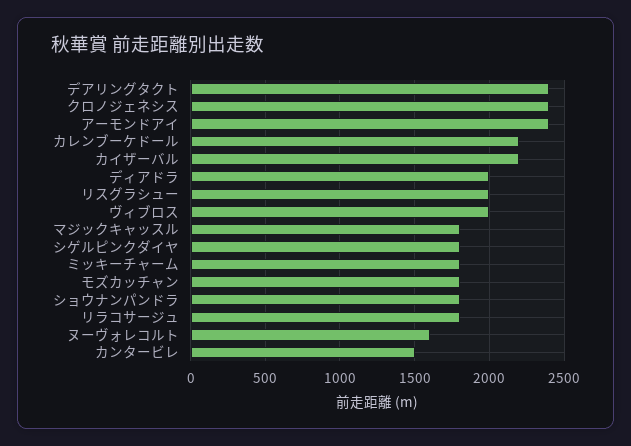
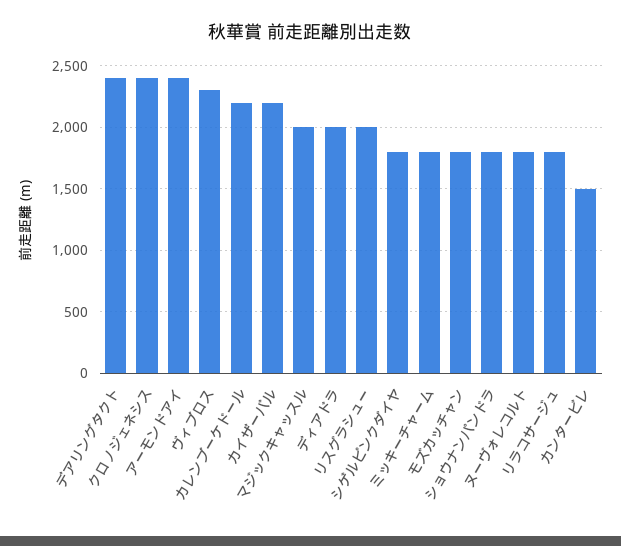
ヴィブロス: 2000 -> 2300
マジックキャッスル: 1800 -> 2000
ヌーヴォレコルト: 1600 -> 1800

